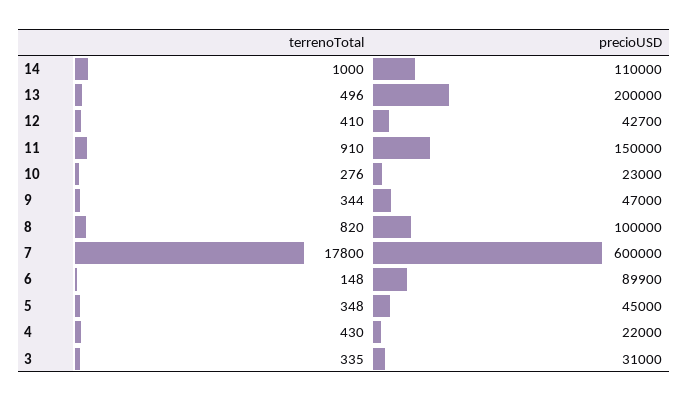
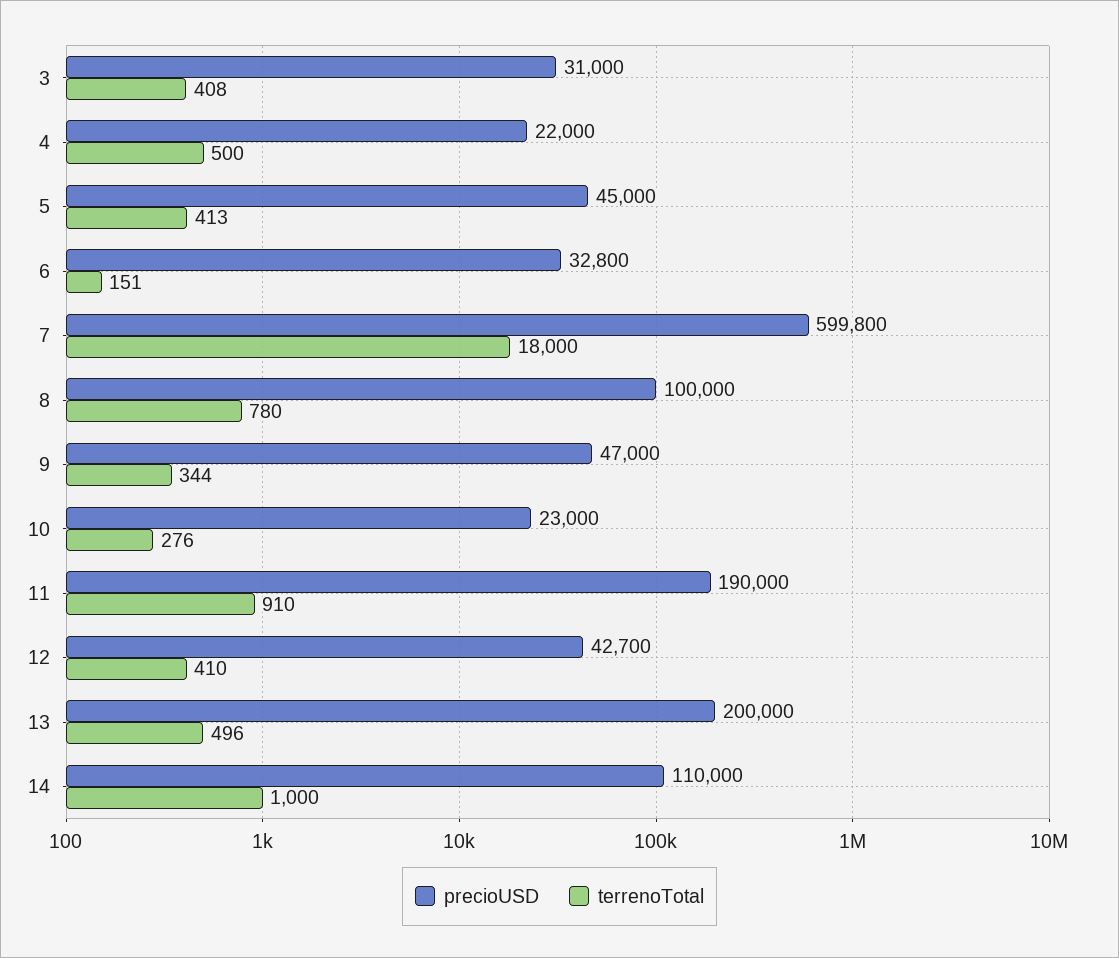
precioUSD, 11: 150000 -> 190000
terrenoTotal, 8: 820 -> 780
terrenoTotal, 7: 17800 -> 18000
precioUSD, 7: 600000 -> 599800
terrenoTotal, 6: 148 -> 151
precioUSD, 6: 89900 -> 32800
terrenoTotal, 5: 348 -> 413
terrenoTotal, 4: 430 -> 500
terrenoTotal, 3: 335 -> 408

